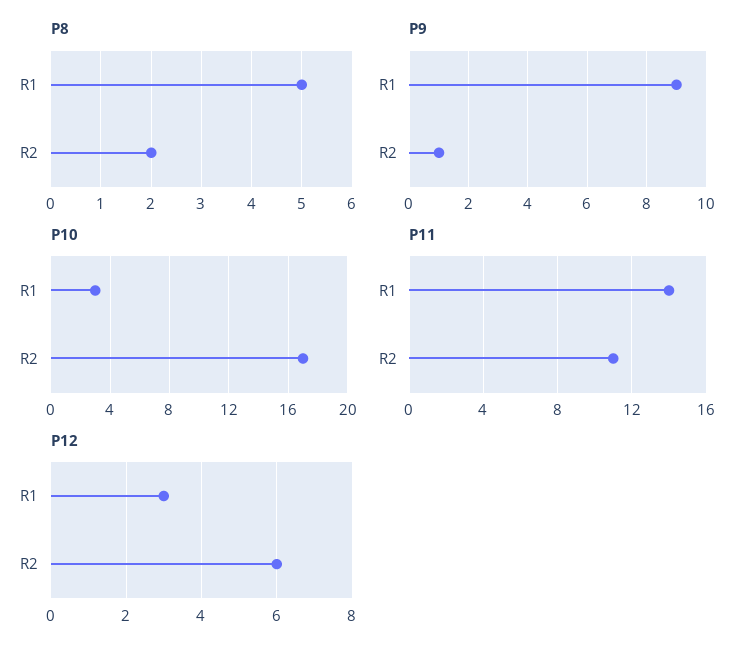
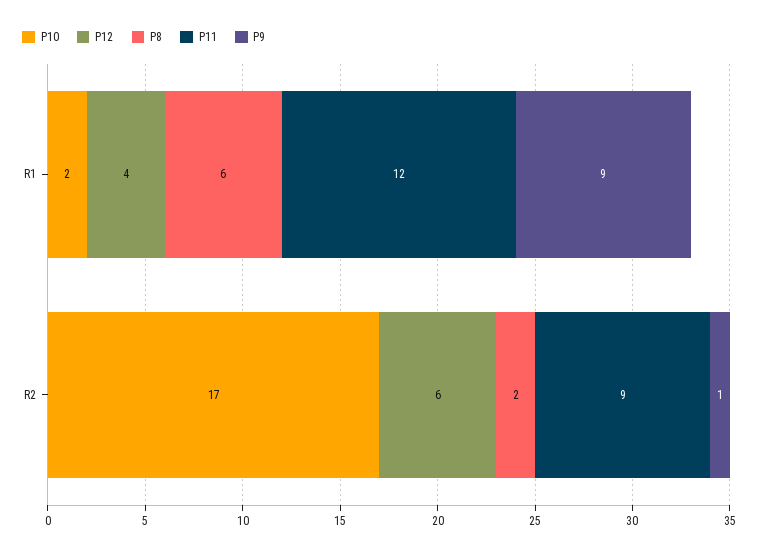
P8, R1: 5 -> 6
P10, R1: 3 -> 2
P11, R1: 14 -> 12
P11, R2: 11 -> 9
P12, R1: 3 -> 4

